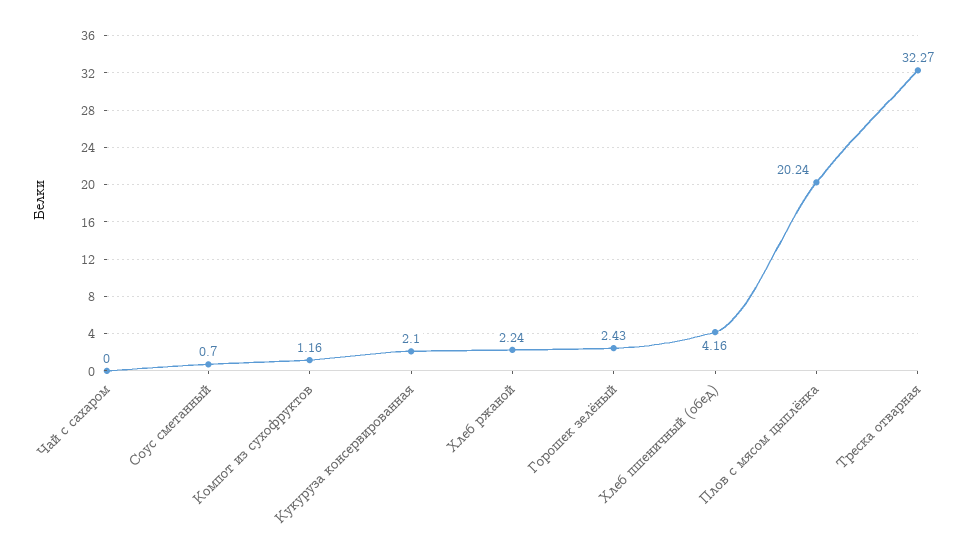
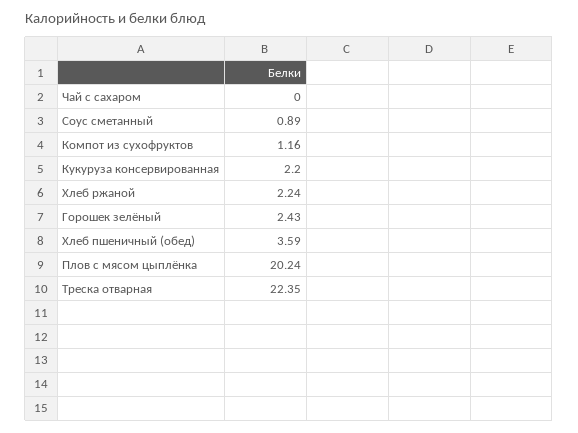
Соус сметанный: 0.7 -> 0.89
Кукуруза консервированная: 2.1 -> 2.2
Хлеб пшеничный (обед): 4.16 -> 3.59
Треска отварная: 32.27 -> 22.35

